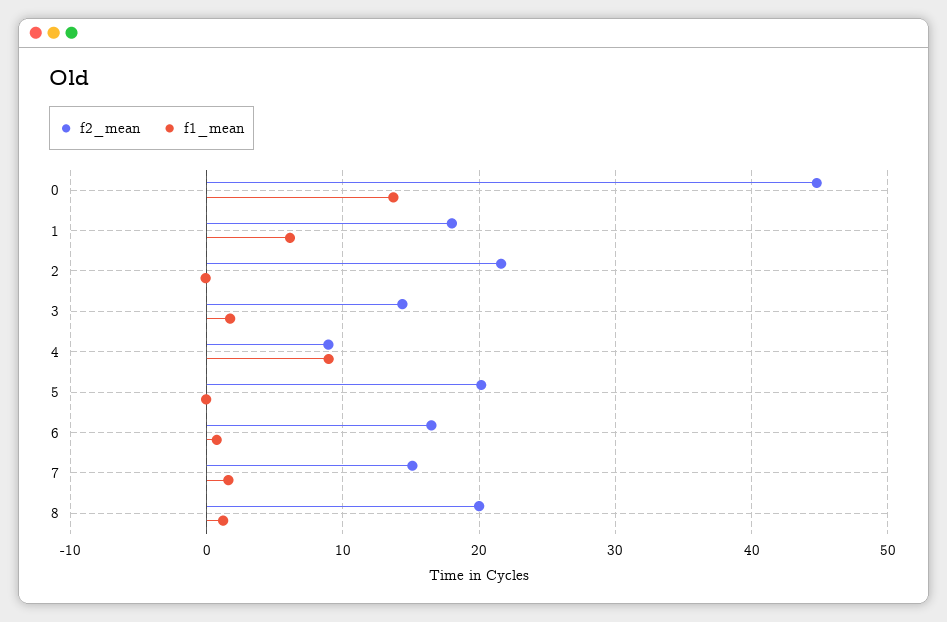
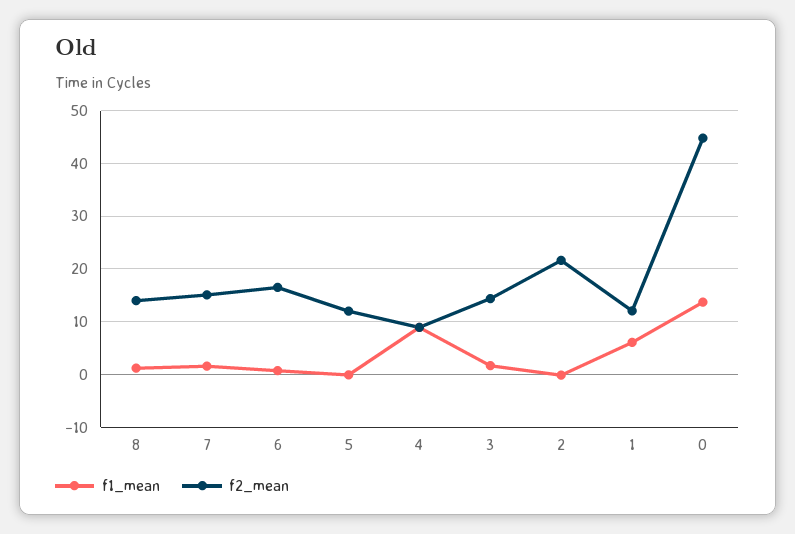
f2_mean, 1: 18 -> 12
f2_mean, 5: 20 -> 12
f2_mean, 8: 20 -> 14

